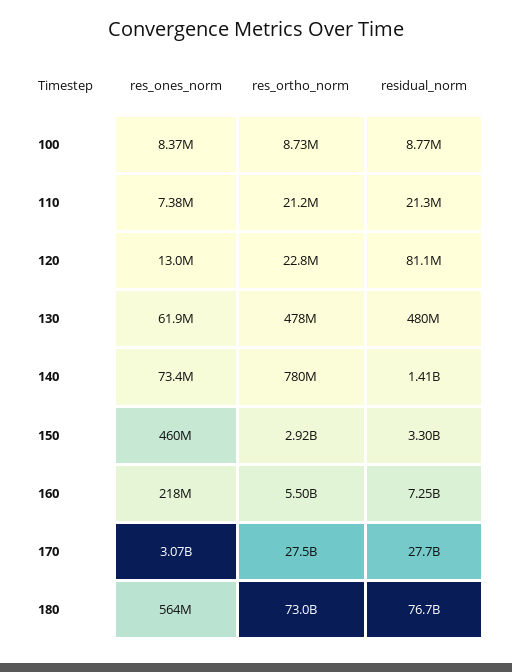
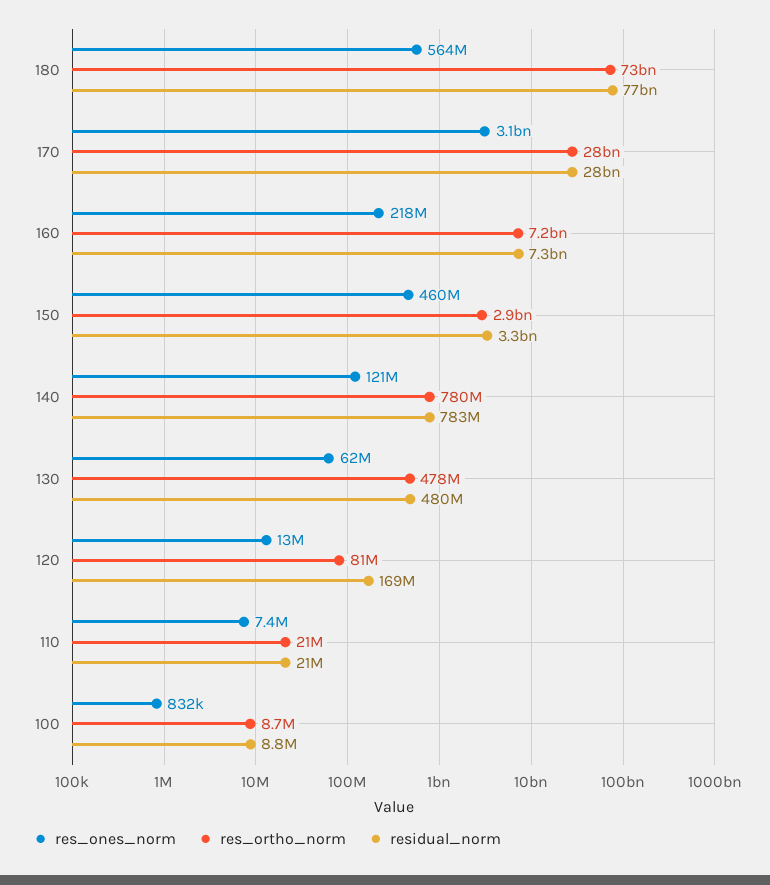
res_ones_norm, 100: 8370000 -> 832000
res_ortho_norm, 120: 22800000 -> 81000000
residual_norm, 120: 81100000 -> 169000000
res_ones_norm, 140: 73400000 -> 121000000
residual_norm, 140: 1410000000 -> 783000000
res_ortho_norm, 160: 5500000000 -> 7200000000

